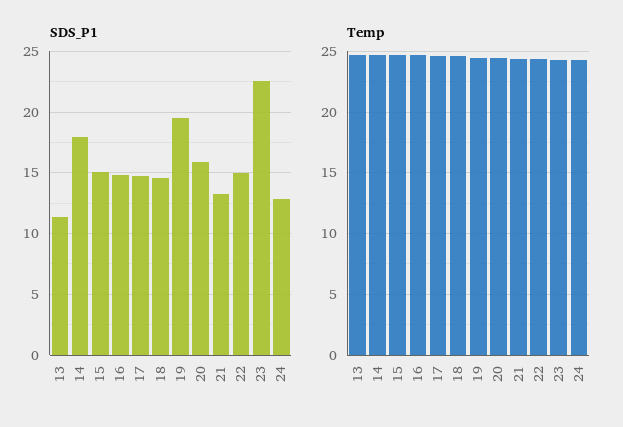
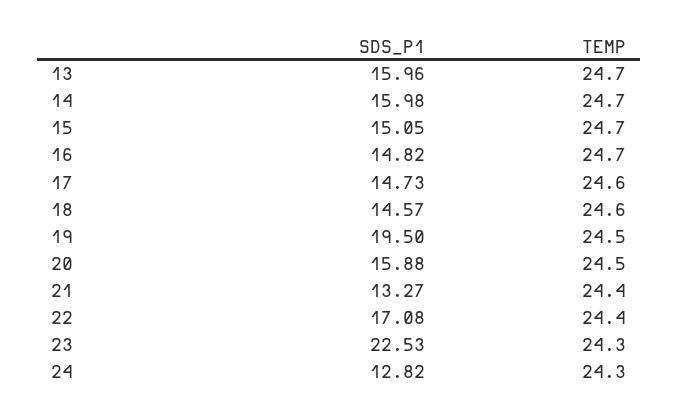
SDS_P1, 13: 11.5 -> 15.96
SDS_P1, 14: 18 -> 15.98
SDS_P1, 22: 15 -> 17.08

